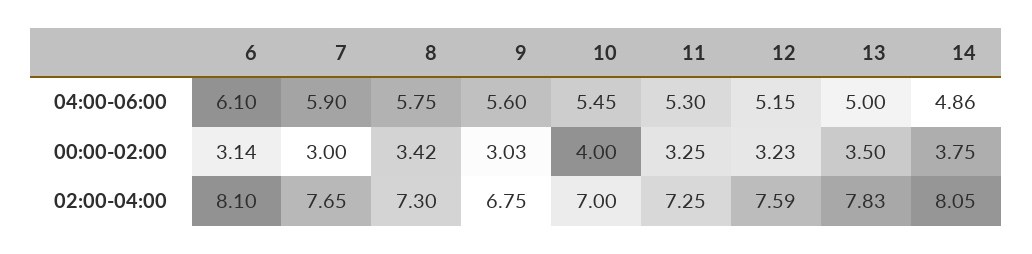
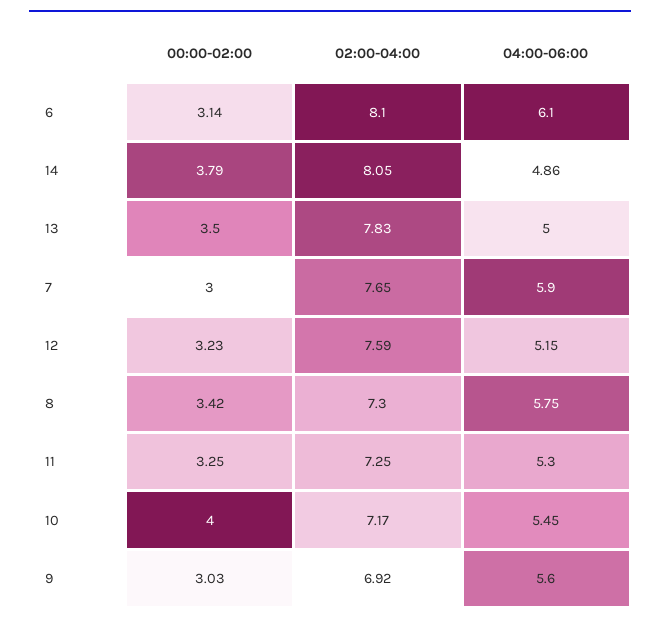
14, 00:00-02:00: 3.75 -> 3.79
9, 02:00-04:00: 6.75 -> 6.92
10, 02:00-04:00: 7 -> 7.17

